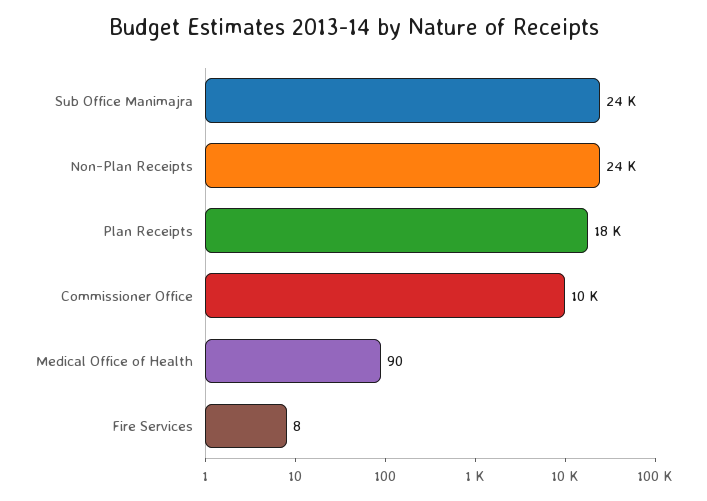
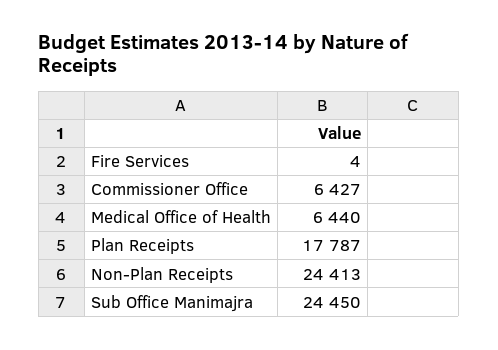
Commissioner Office: 10000 -> 6427
Medical Office of Health: 90 -> 6440
Fire Services: 8 -> 4

